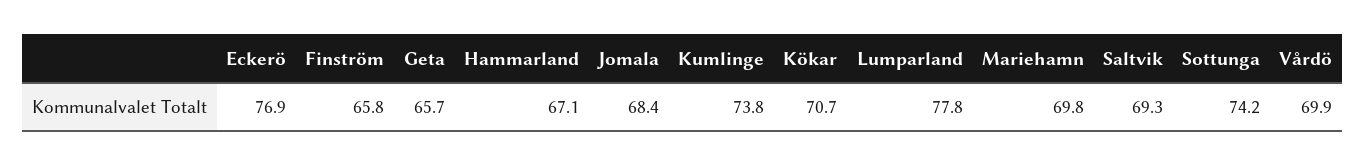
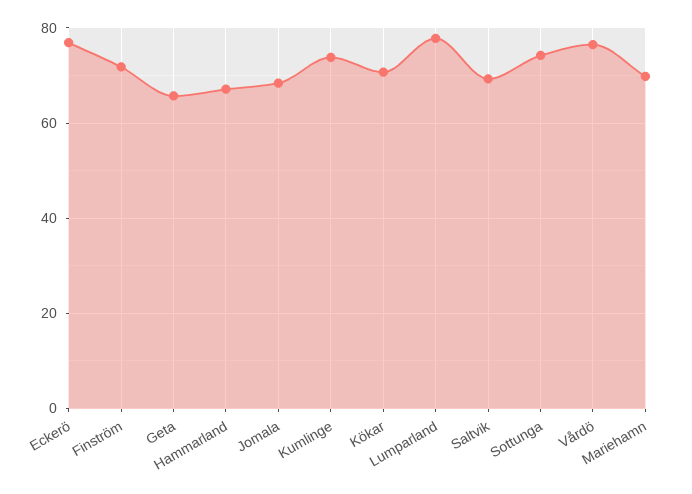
Finström: 65.8 -> 72
Vårdö: 69.9 -> 76

